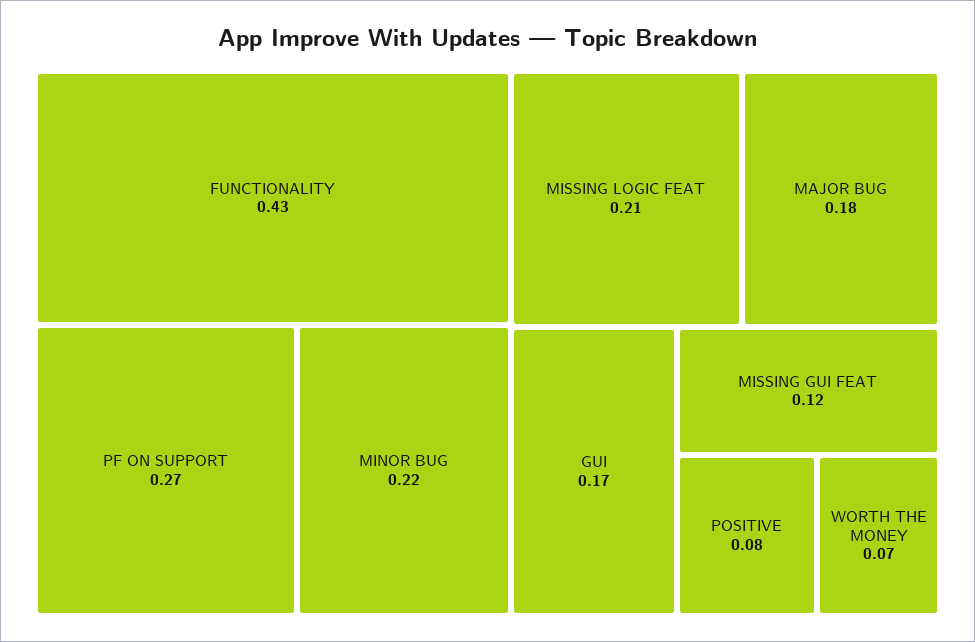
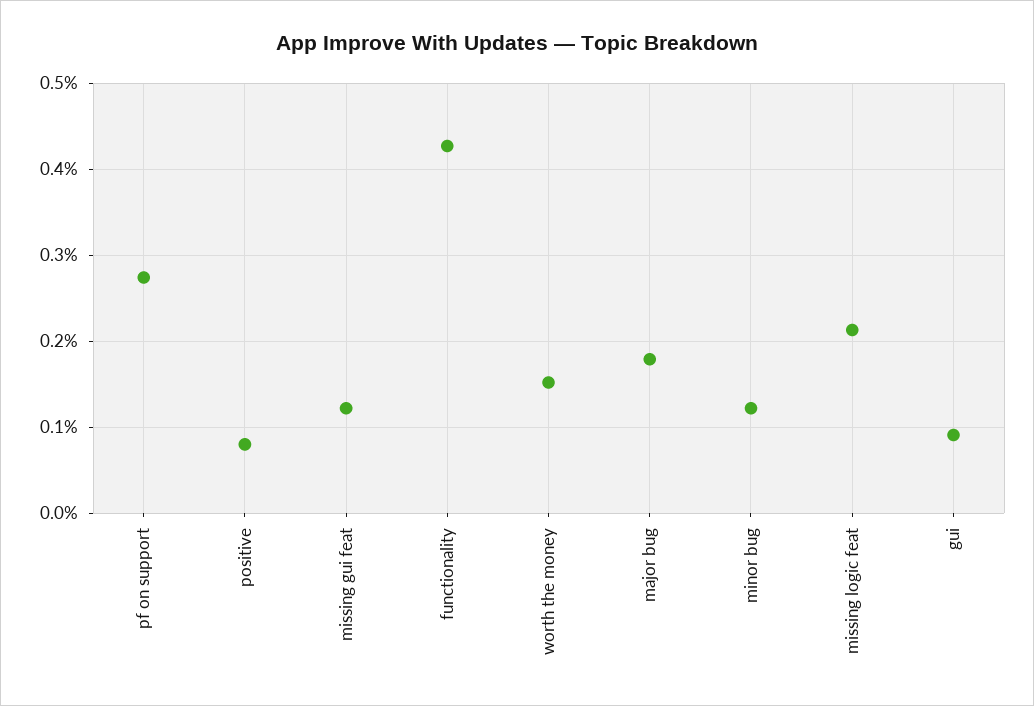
MINOR BUG: 0.22 -> 0.12
GUI: 0.17 -> 0.09
WORTH THE MONEY: 0.07 -> 0.15

